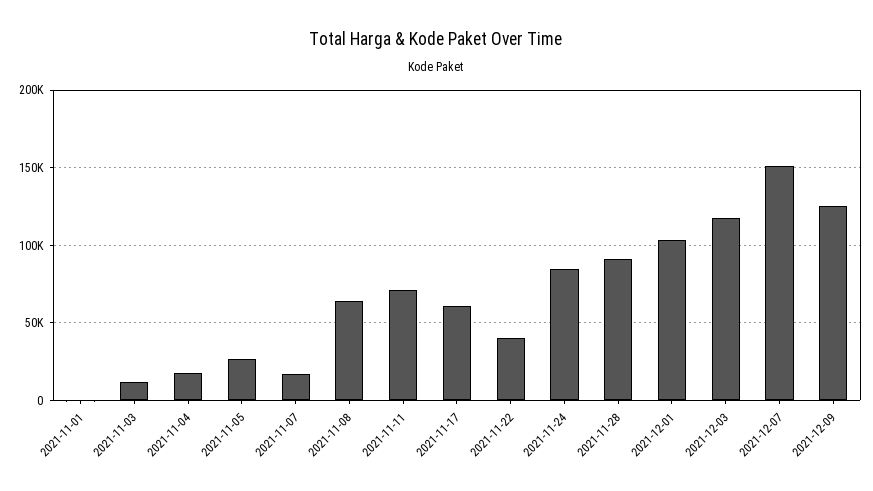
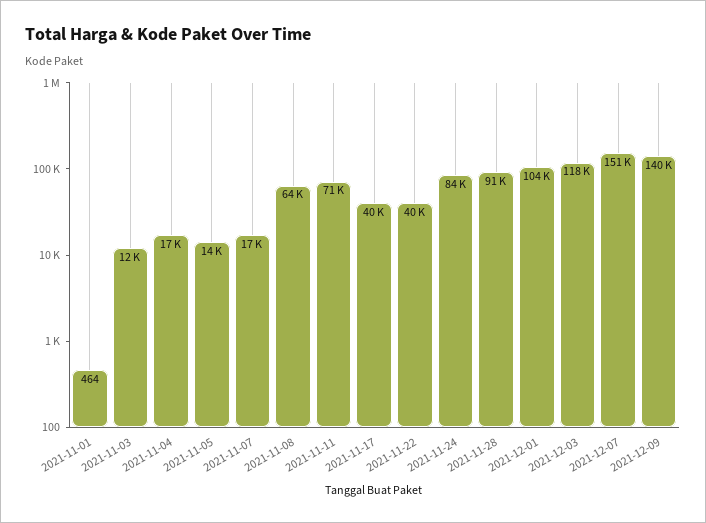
2021-11-05: 25000 -> 14000
2021-11-17: 60000 -> 40000
2021-12-09: 125000 -> 140000

